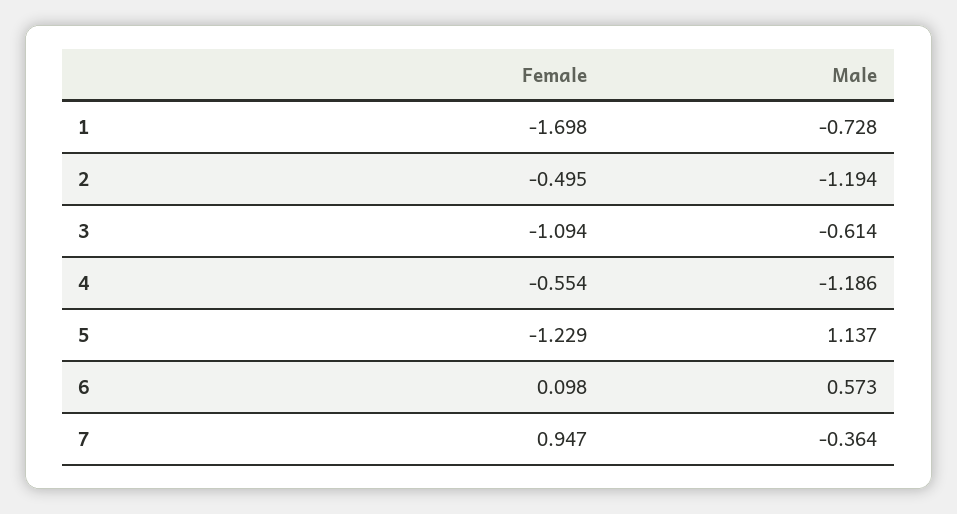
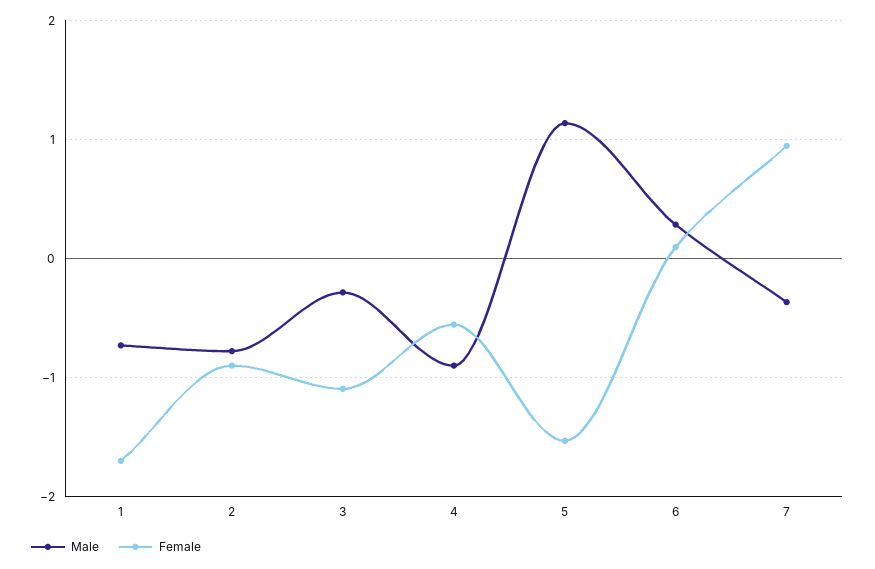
Female, 2: -0.495 -> -0.9
Male, 2: -1.194 -> -0.8
Male, 3: -0.614 -> -0.3
Male, 4: -1.186 -> -0.9
Female, 5: -1.229 -> -1.5
Male, 6: 0.573 -> 0.3

